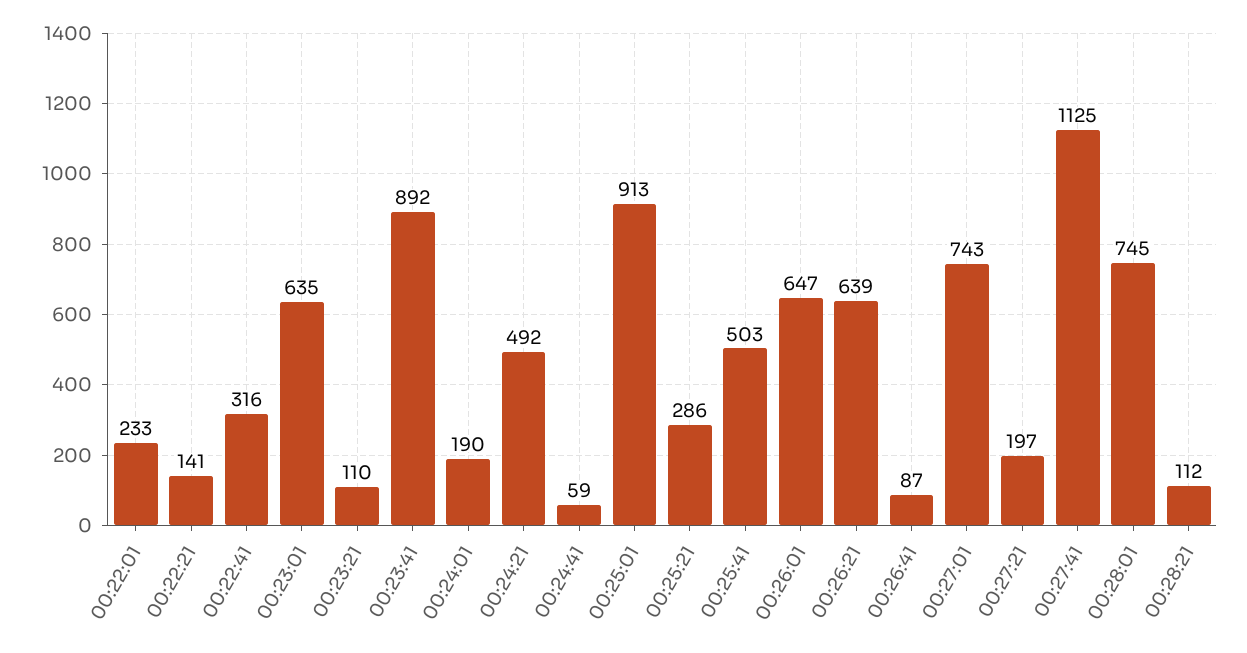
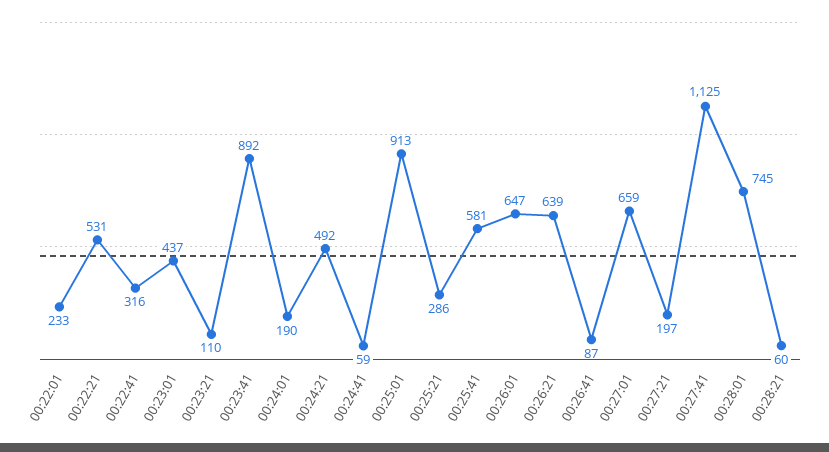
00:22:21: 141 -> 531
00:23:01: 635 -> 437
00:25:41: 503 -> 581
00:27:01: 743 -> 659
00:28:21: 112 -> 60

